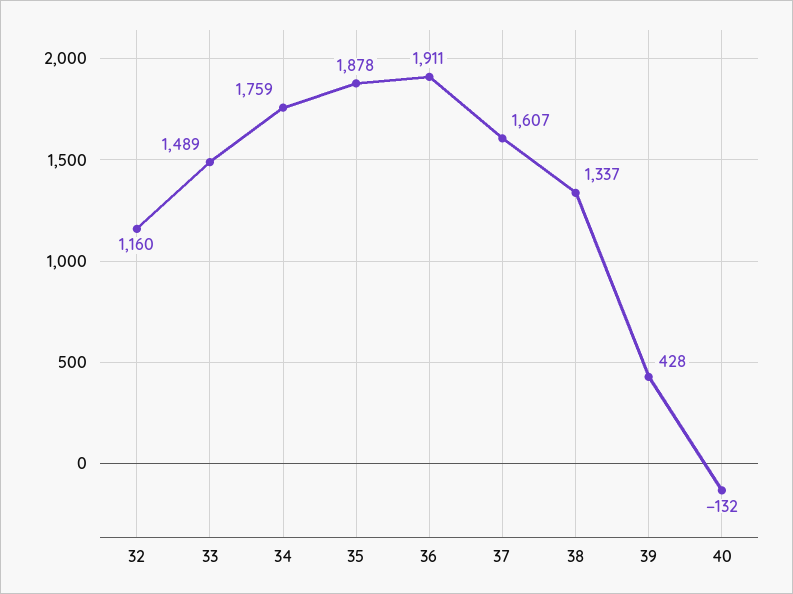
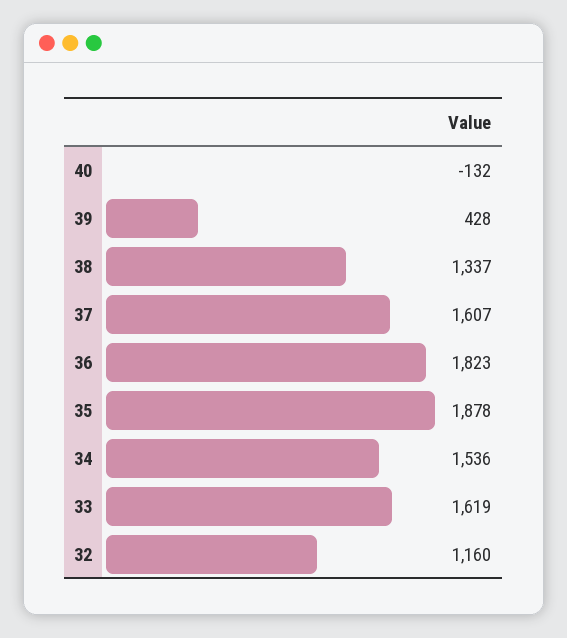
33: 1489 -> 1619
34: 1759 -> 1536
36: 1911 -> 1823

